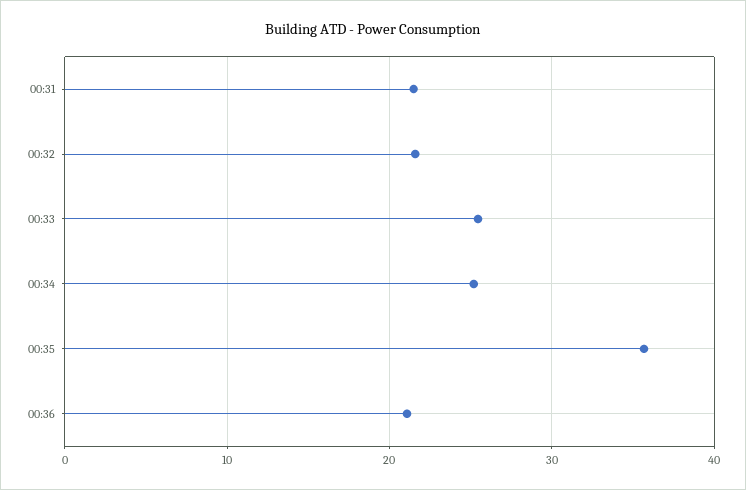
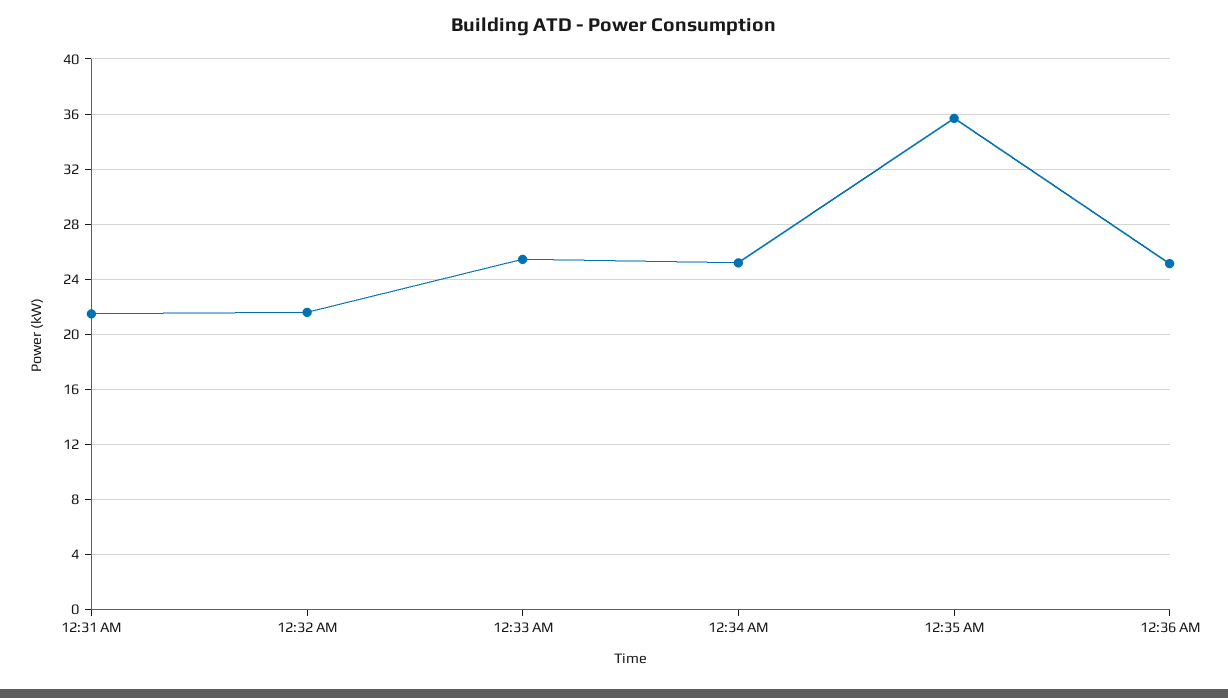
00:36: 21 -> 25

